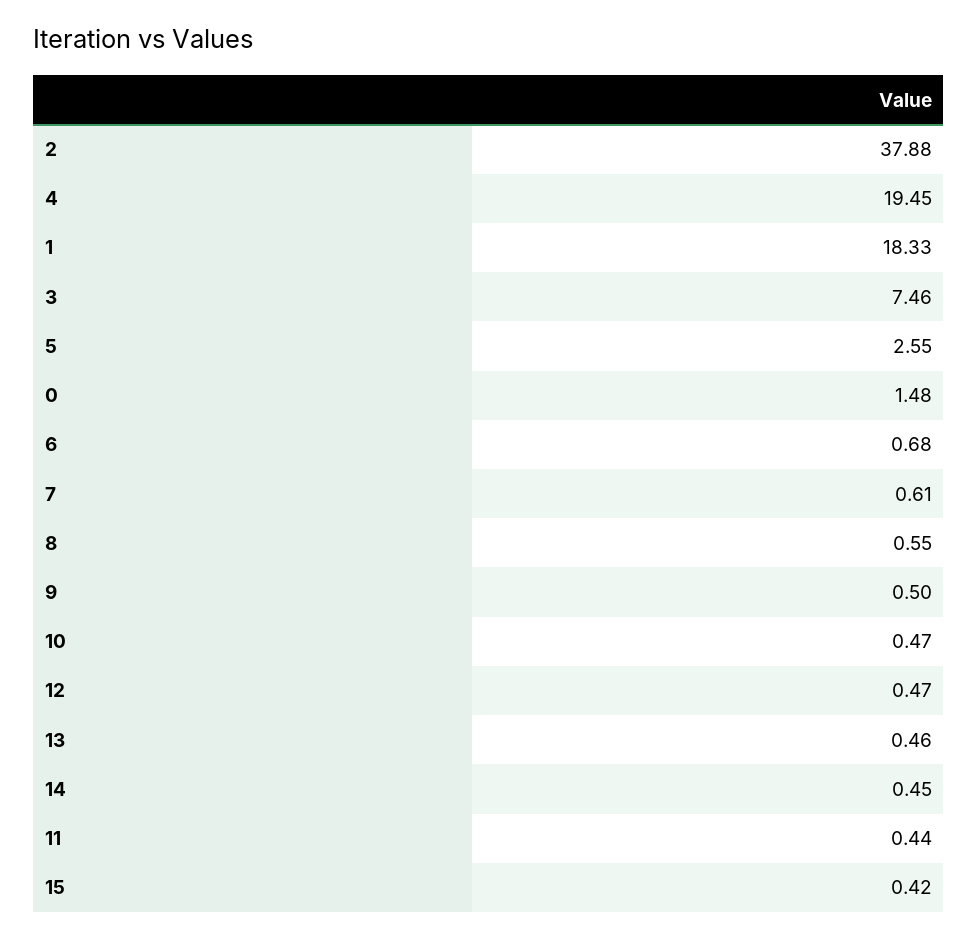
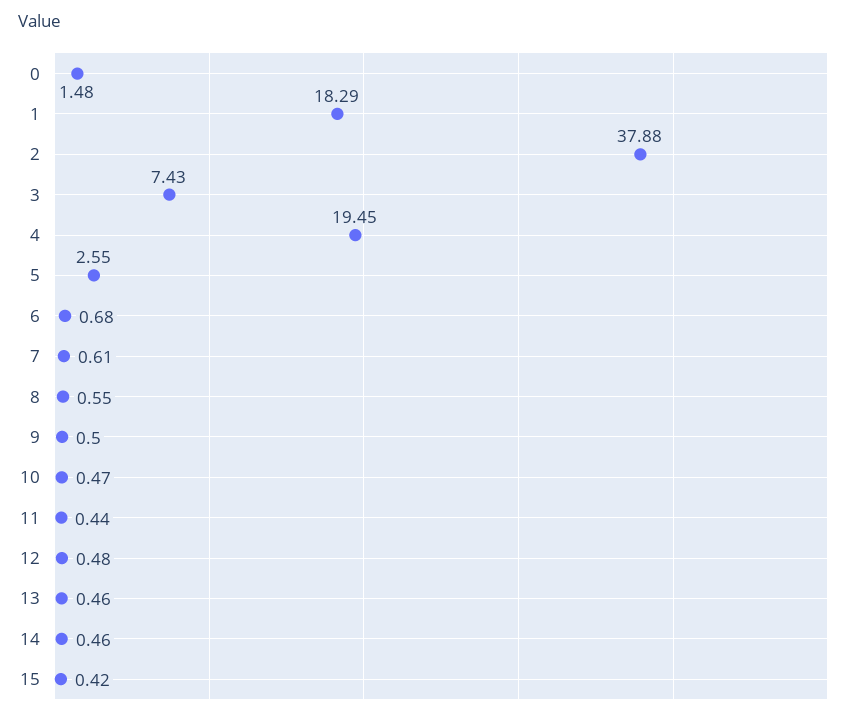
1: 18.33 -> 18.29
3: 7.46 -> 7.43
12: 0.47 -> 0.48
14: 0.45 -> 0.46

